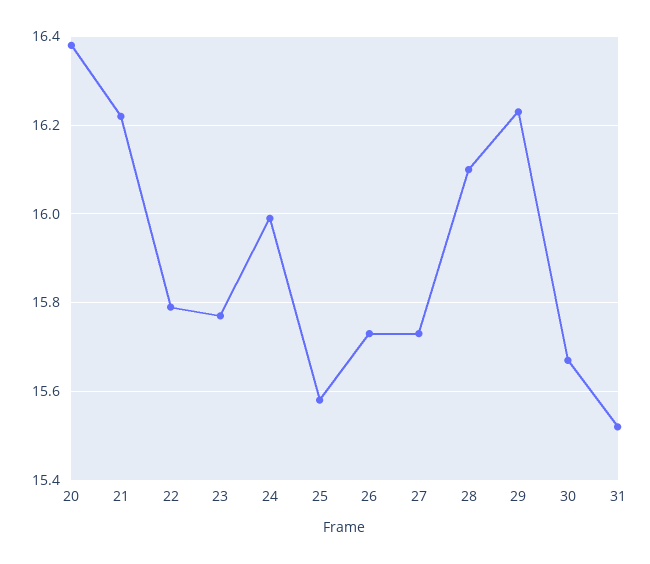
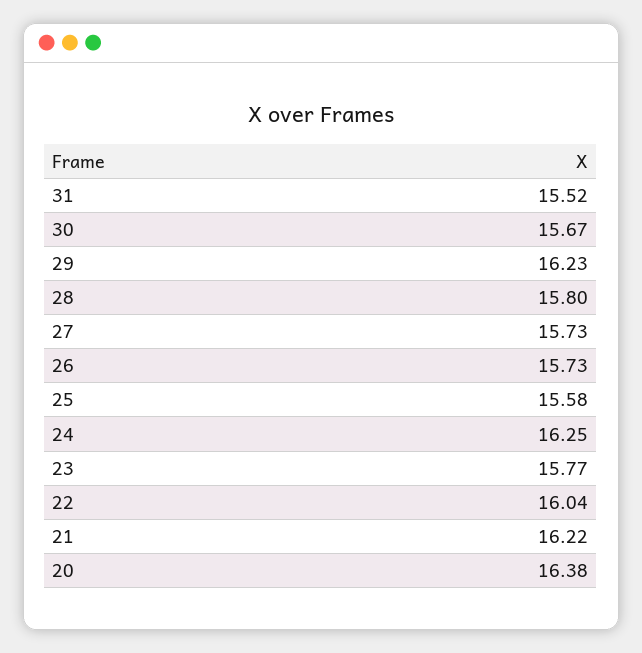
22: 15.8 -> 16.04
24: 16 -> 16.25
28: 16.1 -> 15.8

